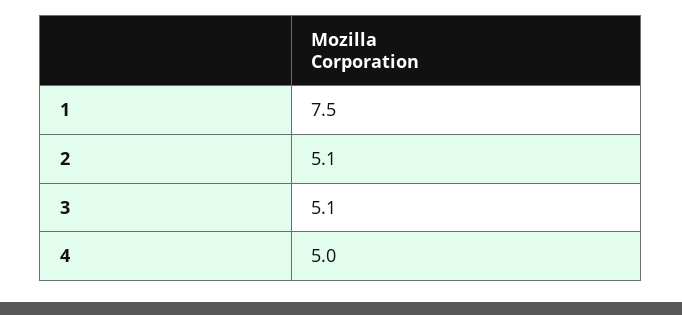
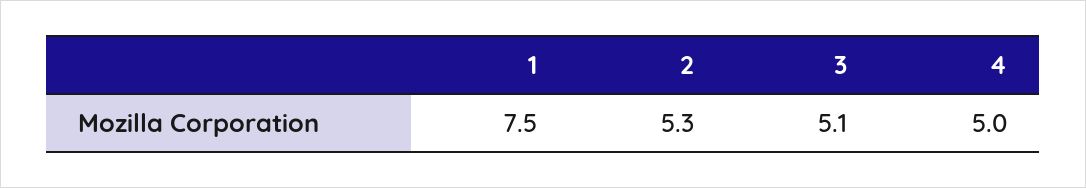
2: 5.1 -> 5.3

